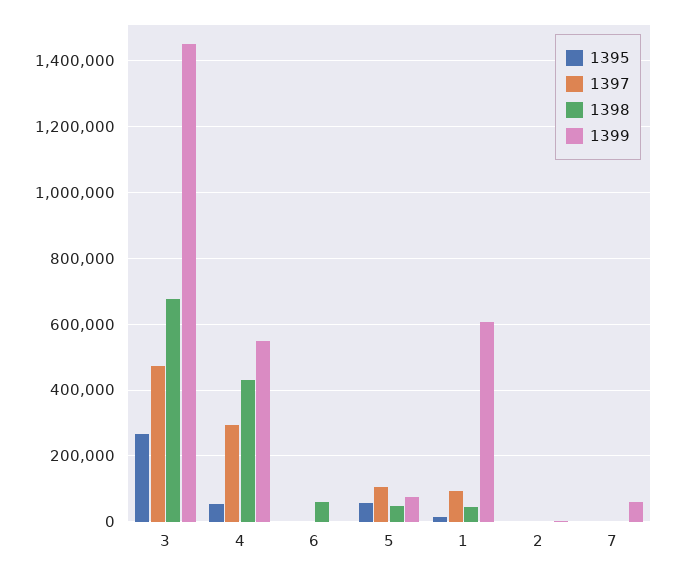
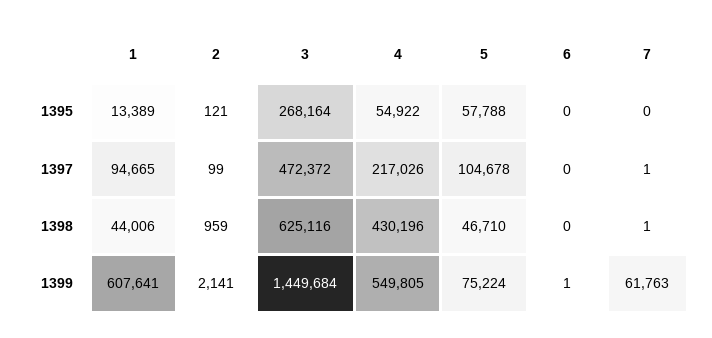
1398, 3: 680000 -> 625116
1397, 4: 300000 -> 217026
1398, 6: 60000 -> 0

